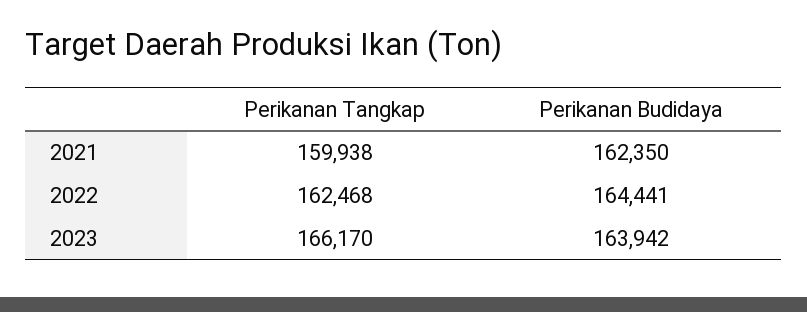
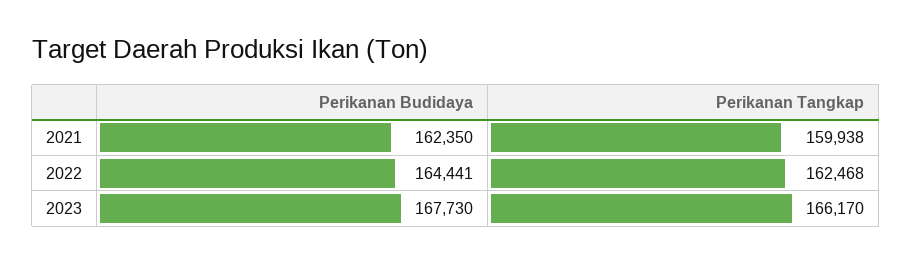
Perikanan Budidaya, 2023: 163942 -> 167730

